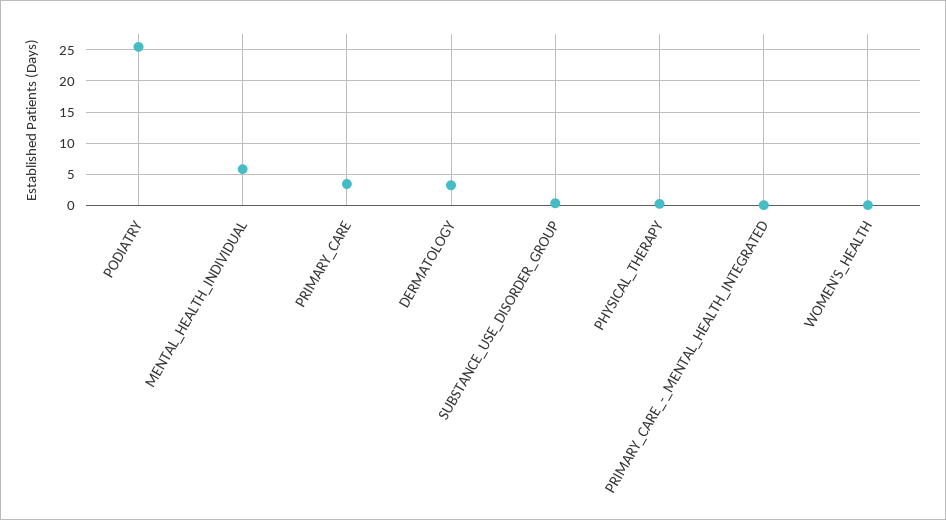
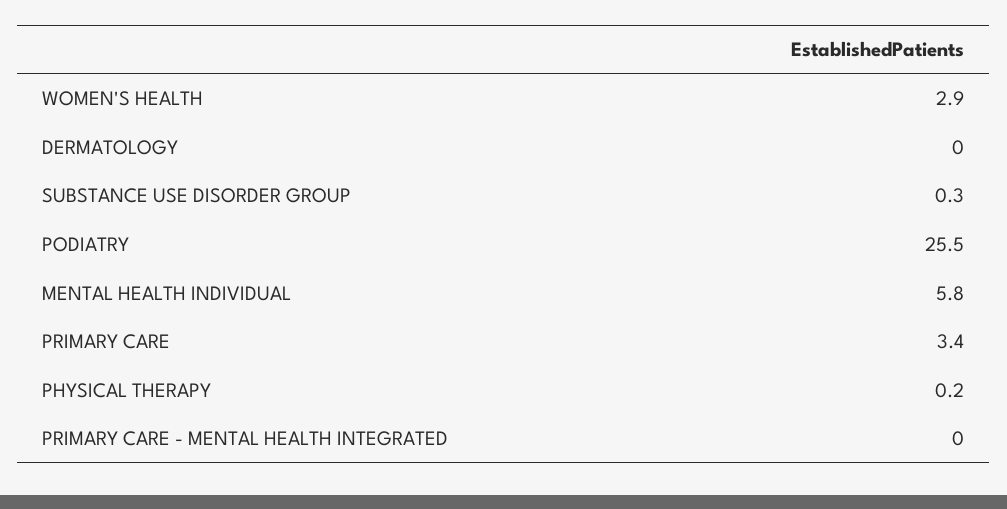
DERMATOLOGY: 3 -> 0
WOMEN'S_HEALTH: 0 -> 2.9

